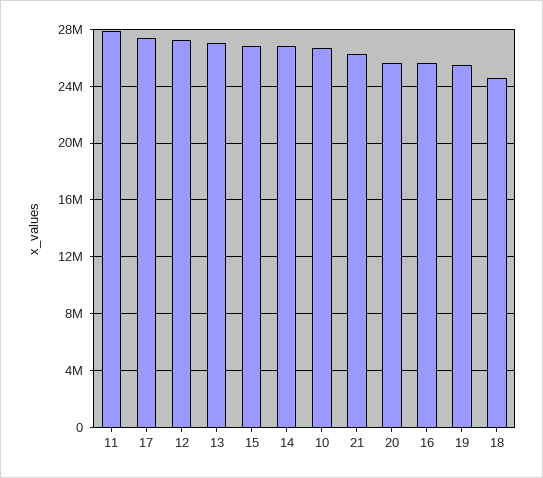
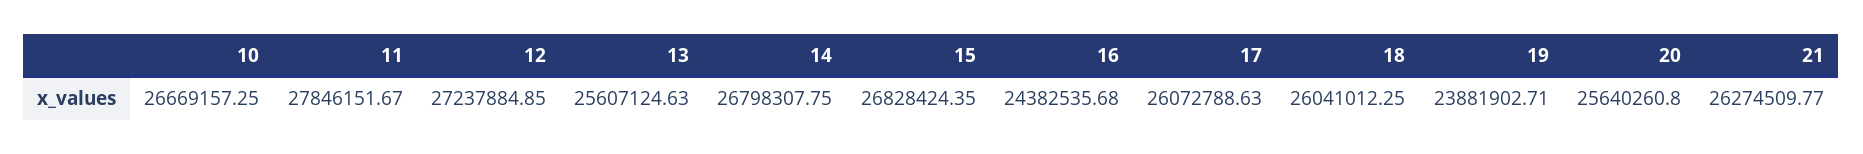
17: 27500000 -> 26072788.63
13: 27000000 -> 25607124.63
16: 25500000 -> 24382535.68
19: 25500000 -> 23881902.71
18: 24500000 -> 26041012.25

